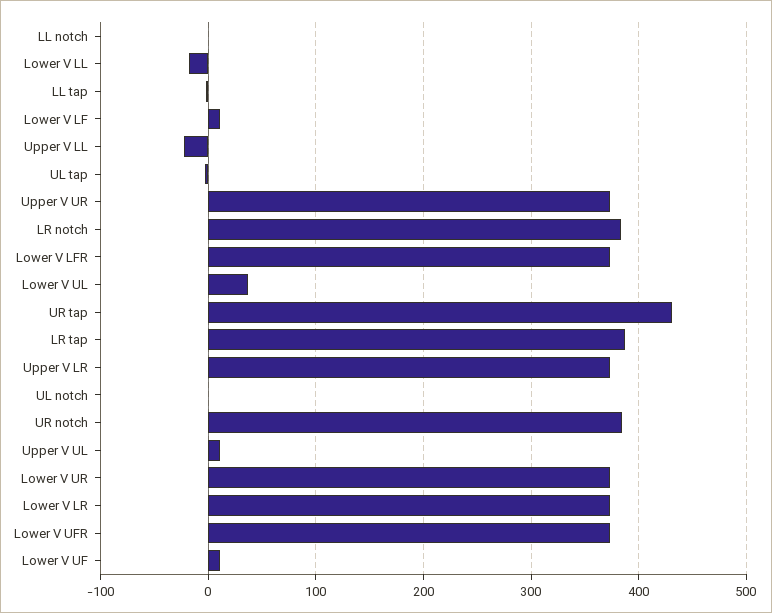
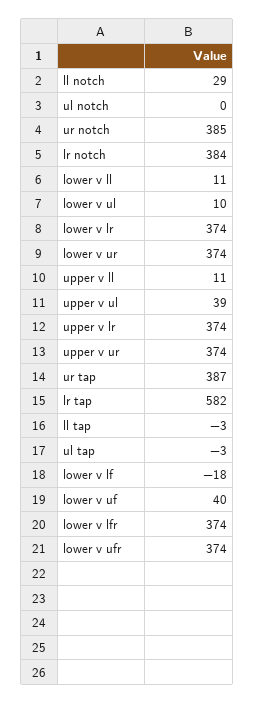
LL notch: 0 -> 29
Lower V LL: -20 -> 11
Lower V LF: 10 -> -18
Upper V LL: -20 -> 11
Lower V UL: 40 -> 10
UR tap: 430 -> 387
LR tap: 390 -> 582
Upper V UL: 10 -> 39
Lower V UF: 10 -> 40

